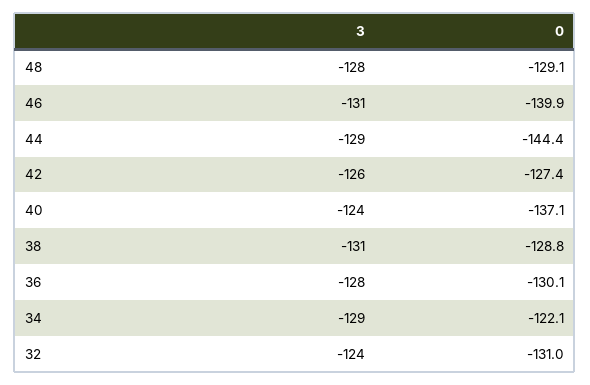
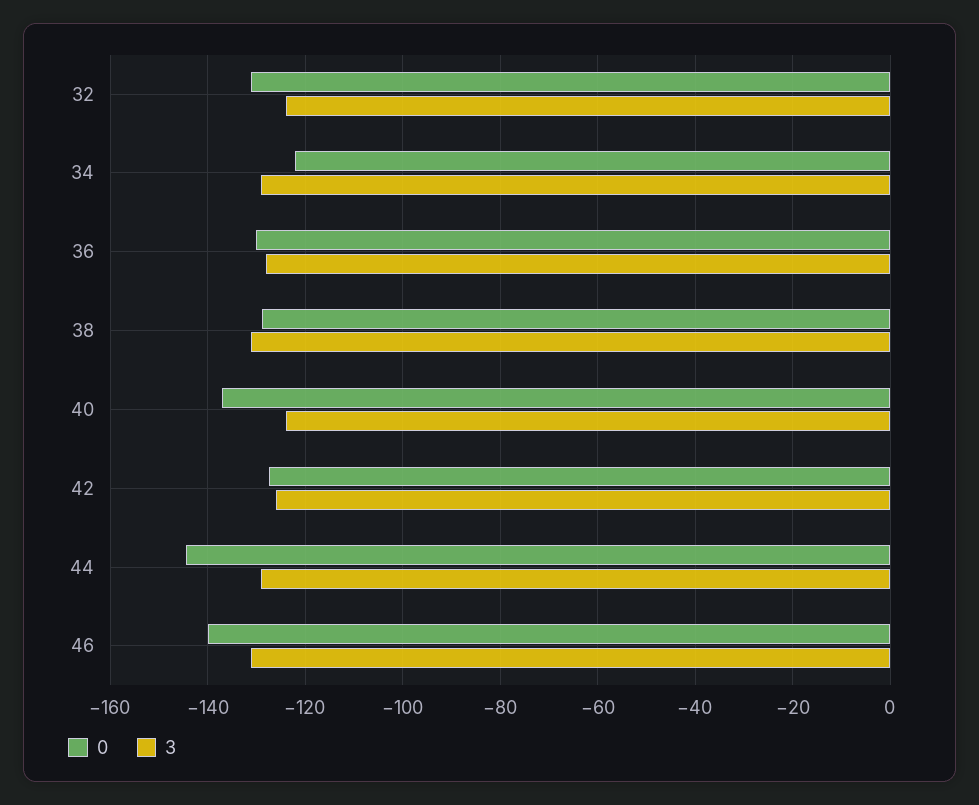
3, 48: -128 -> none
0, 48: -129.1 -> none

